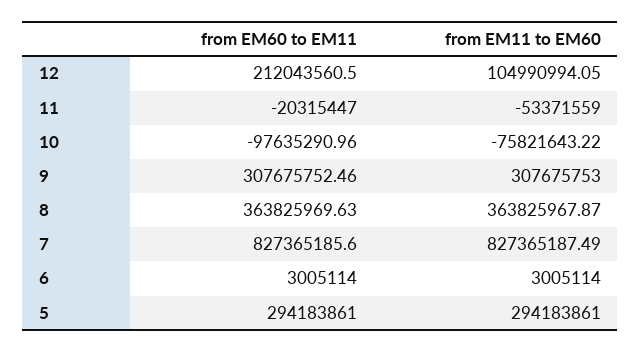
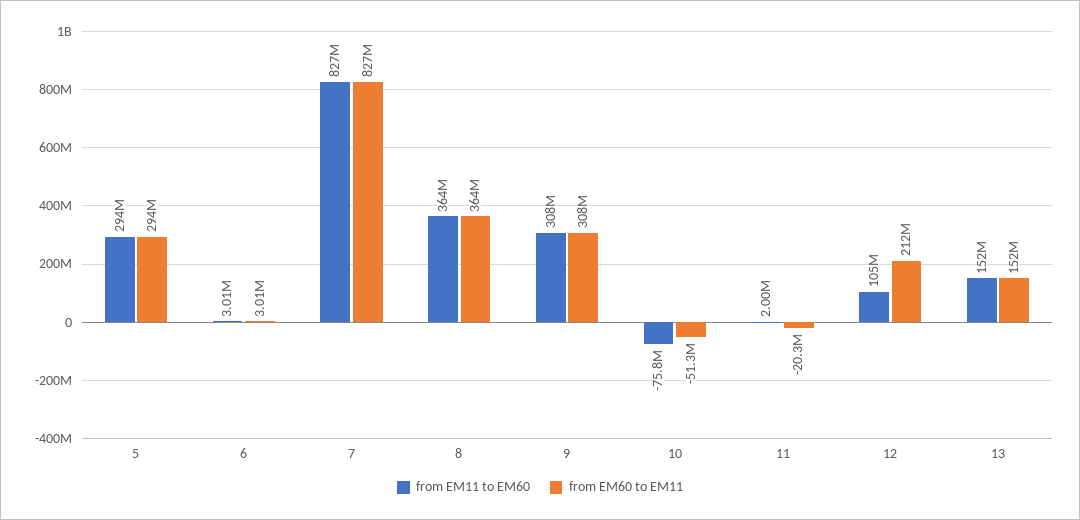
from EM11 to EM60, 11: -53371559 -> 2000000
from EM60 to EM11, 10: -97635290.96 -> -51300000
from EM11 to EM60, 13: none -> 152000000
from EM60 to EM11, 13: none -> 152000000

